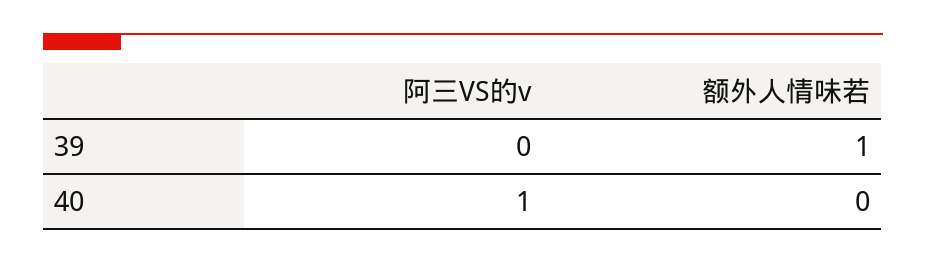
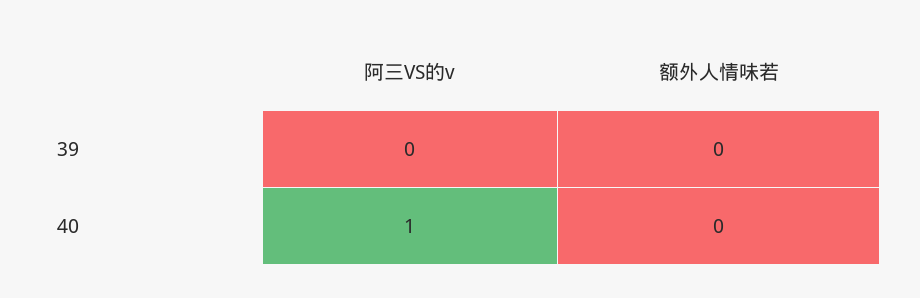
额外人情味若, 39: 1 -> 0

